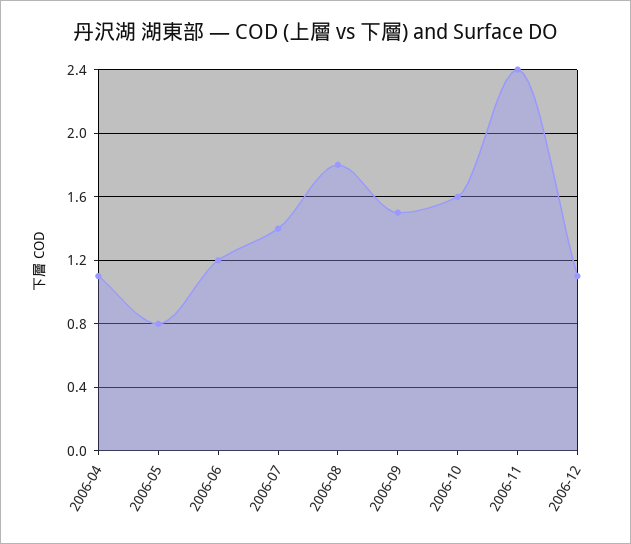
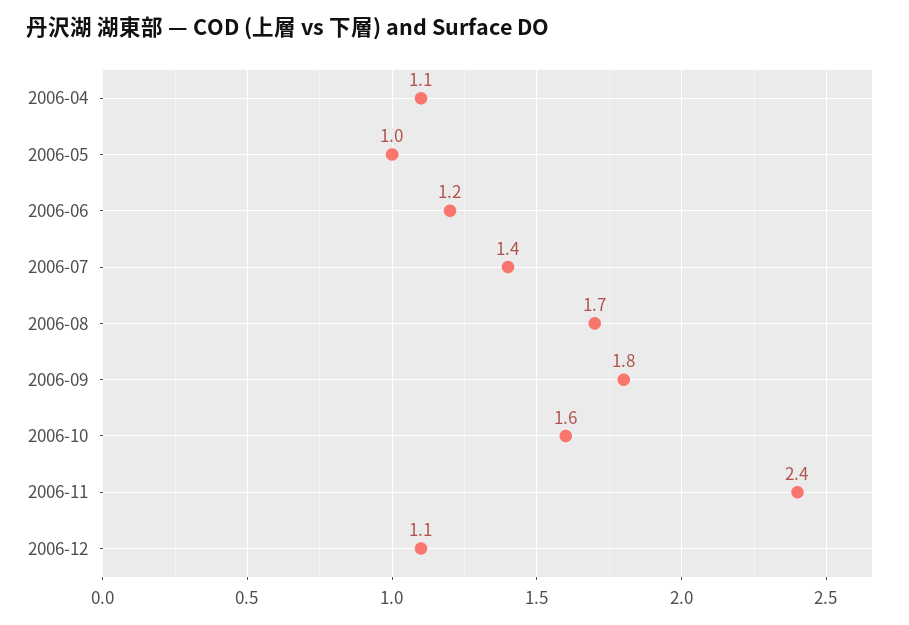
2006-05: 0.8 -> 1
2006-08: 1.8 -> 1.7
2006-09: 1.5 -> 1.8

